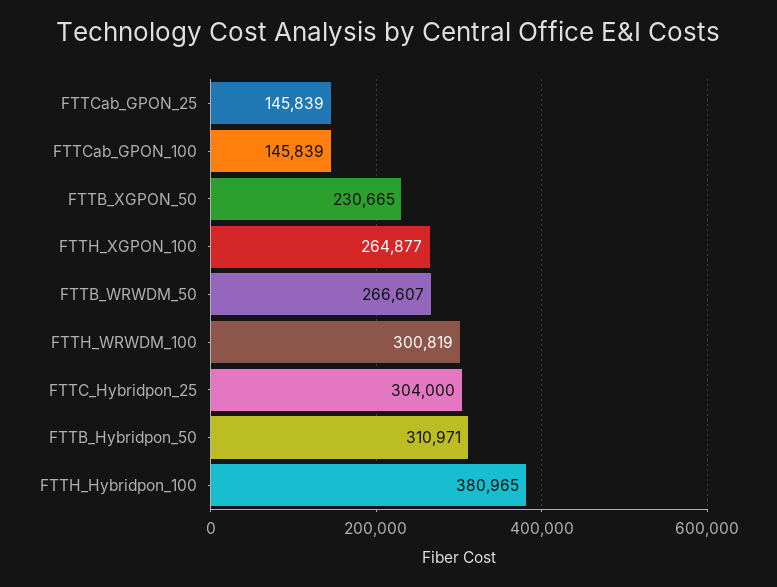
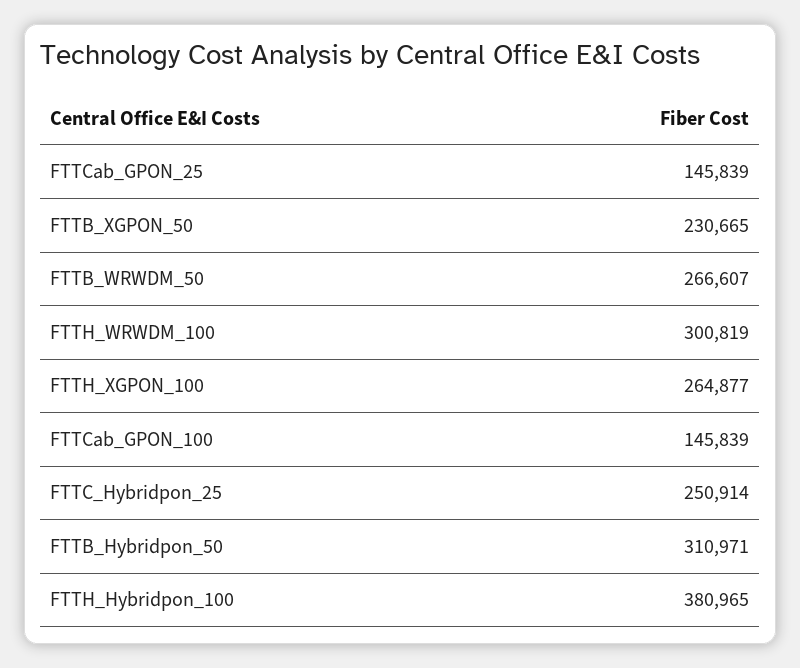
FTTC_Hybridpon_25: 304000 -> 250914

